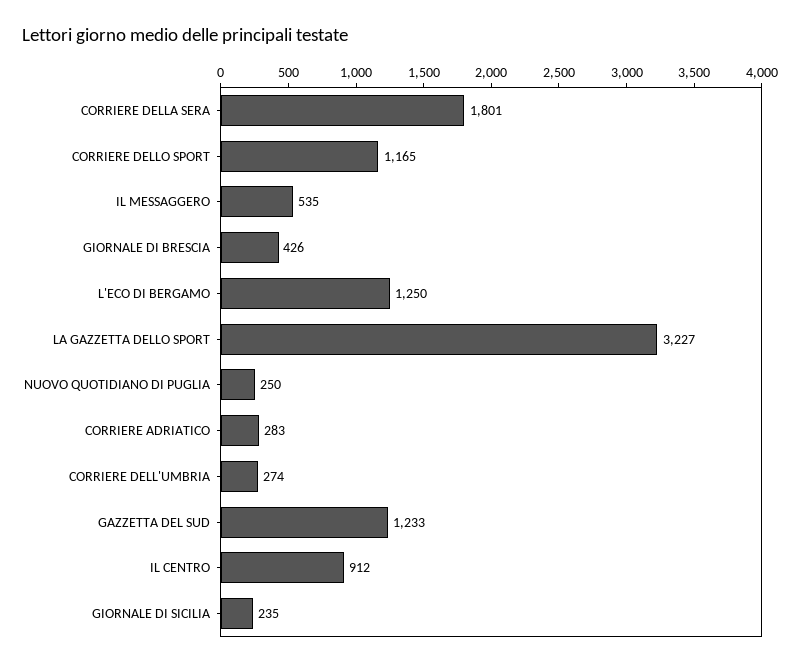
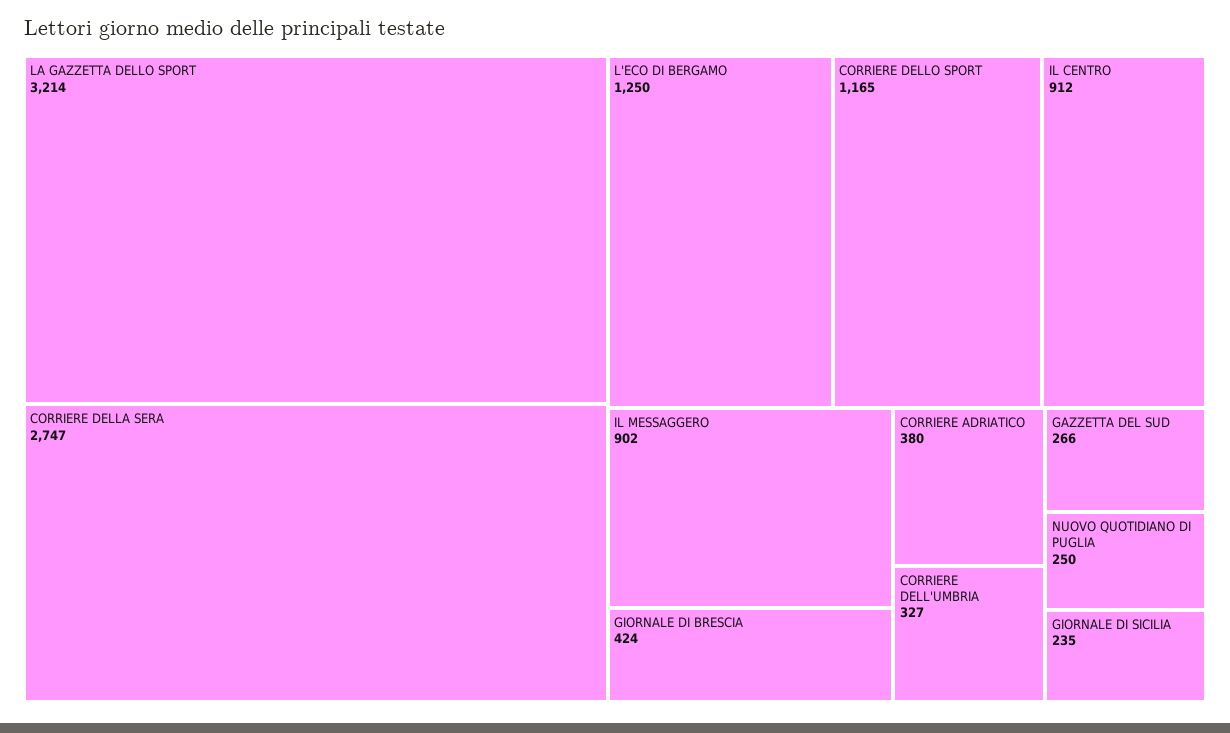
CORRIERE DELLA SERA: 1801 -> 2747
IL MESSAGGERO: 535 -> 902
GIORNALE DI BRESCIA: 426 -> 424
LA GAZZETTA DELLO SPORT: 3227 -> 3214
CORRIERE ADRIATICO: 283 -> 380
CORRIERE DELL'UMBRIA: 274 -> 327
GAZZETTA DEL SUD: 1233 -> 266

